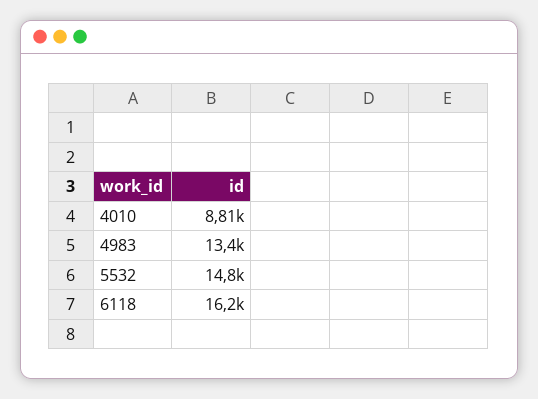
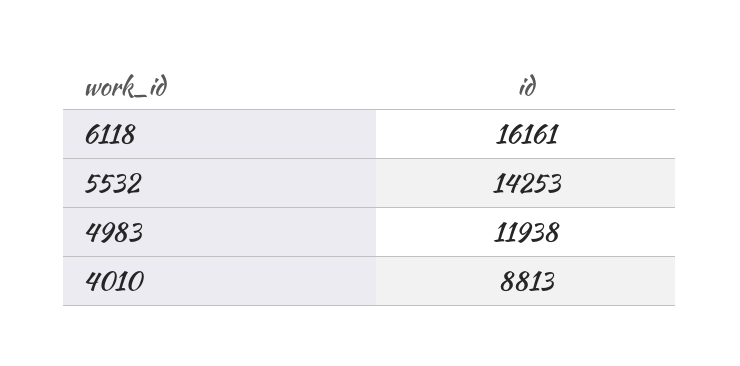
4983: 13400 -> 11938
5532: 14800 -> 14253

